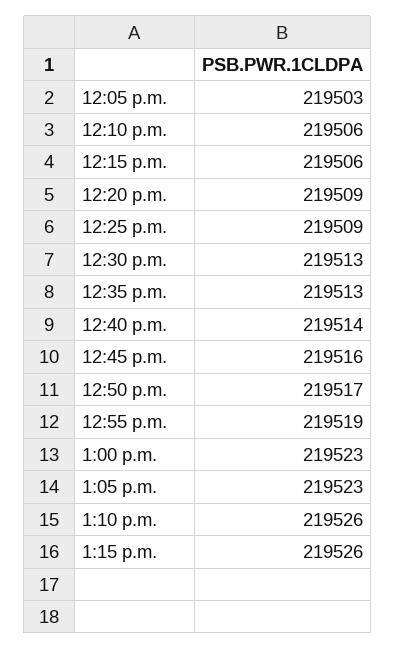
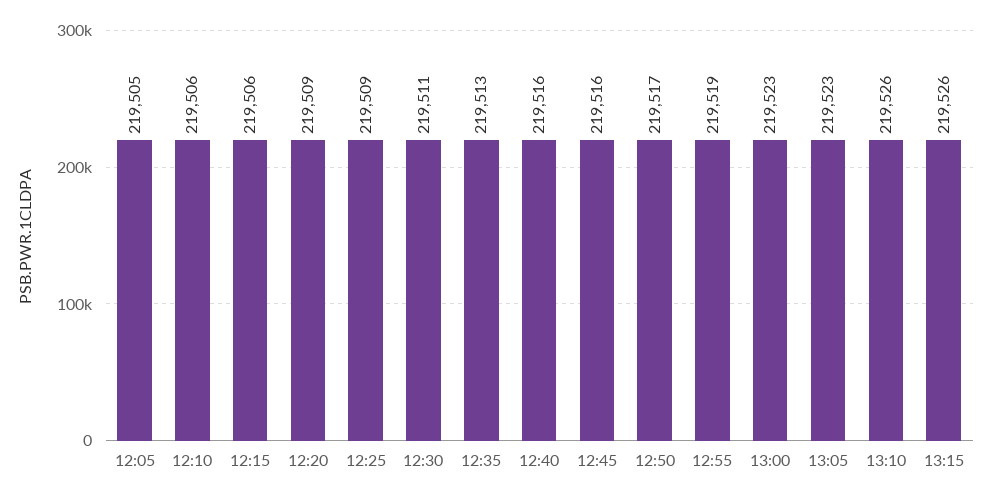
12:05 p.m.: 219503 -> 219505
12:30 p.m.: 219513 -> 219511
12:40 p.m.: 219514 -> 219516

